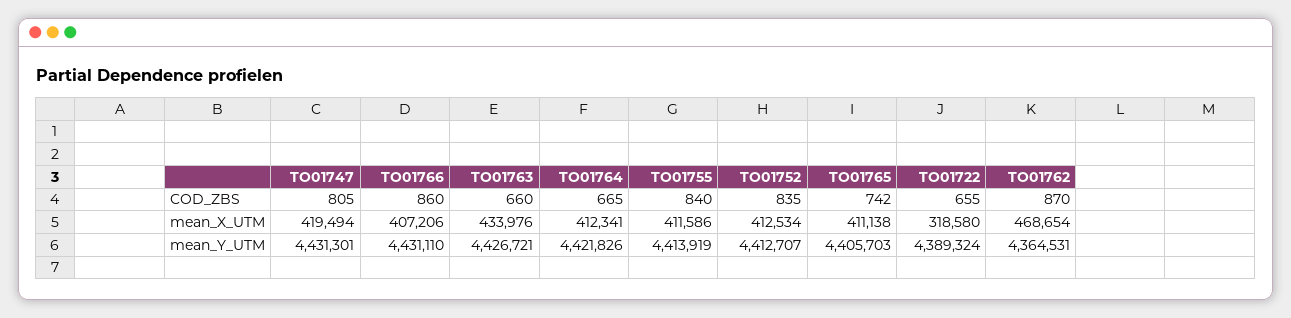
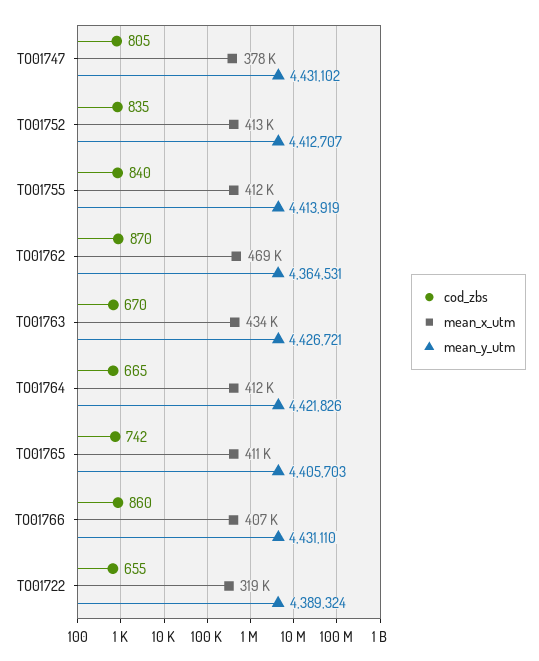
COD_ZBS, TO01763: 660 -> 670
mean_X_UTM, TO01747: 419494 -> 378000
mean_Y_UTM, TO01747: 4431301 -> 4431102

